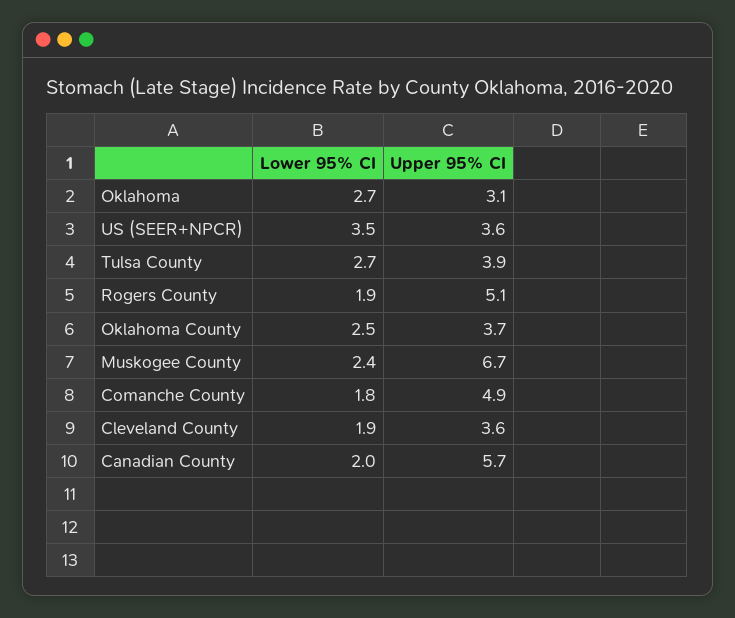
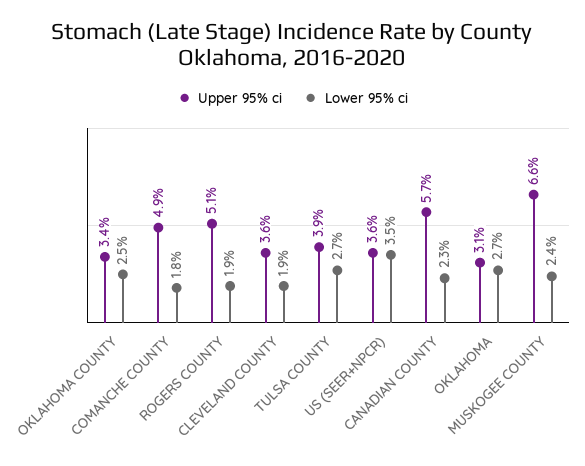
Upper 95% CI, Oklahoma County: 3.7 -> 3.4
Upper 95% CI, Muskogee County: 6.7 -> 6.6
Lower 95% CI, Canadian County: 2 -> 2.3

